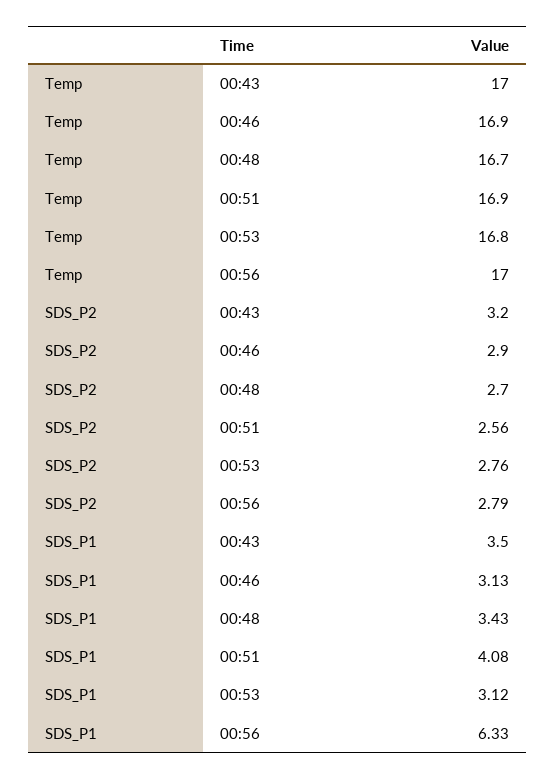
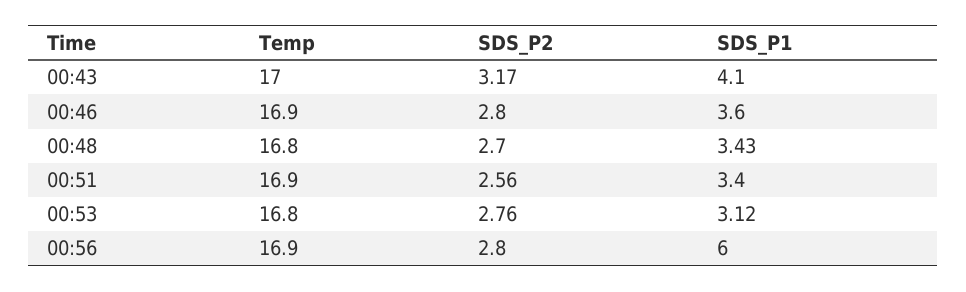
Temp, 00:48: 16.7 -> 16.8
Temp, 00:56: 17 -> 16.9
SDS_P2, 00:43: 3.2 -> 3.17
SDS_P2, 00:46: 2.9 -> 2.8
SDS_P2, 00:56: 2.79 -> 2.8
SDS_P1, 00:43: 3.5 -> 4.1
SDS_P1, 00:46: 3.13 -> 3.6
SDS_P1, 00:51: 4.08 -> 3.4
SDS_P1, 00:56: 6.33 -> 6

